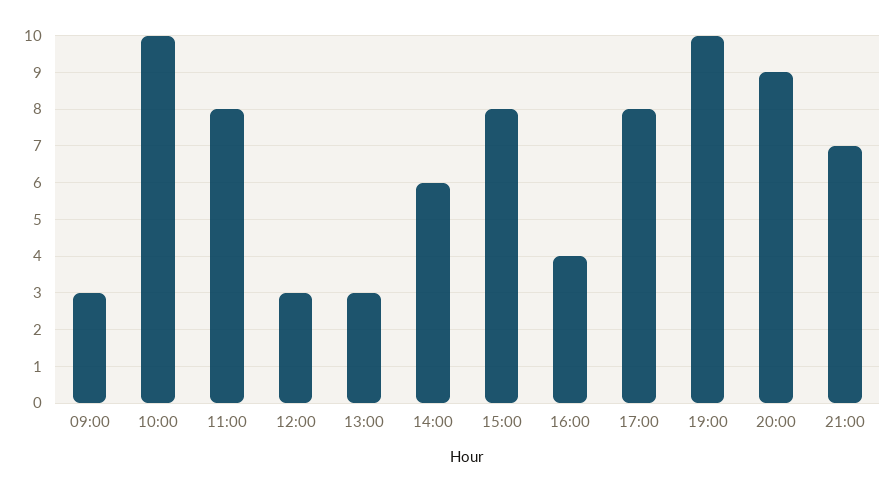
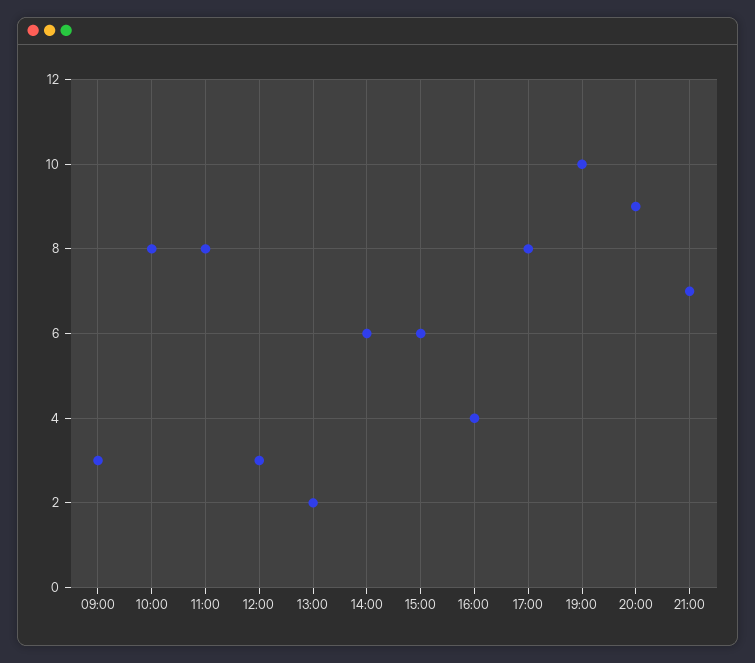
10:00: 10 -> 8
13:00: 3 -> 2
15:00: 8 -> 6

